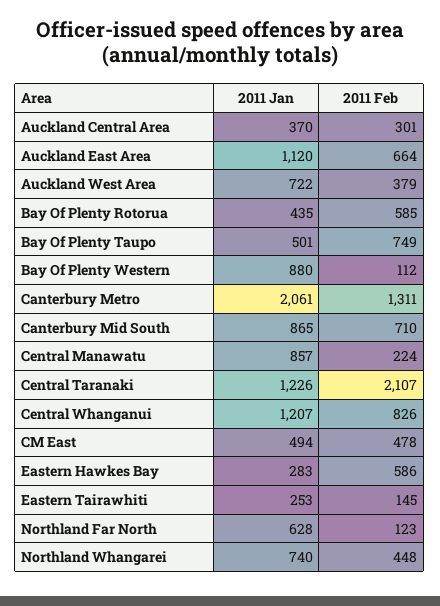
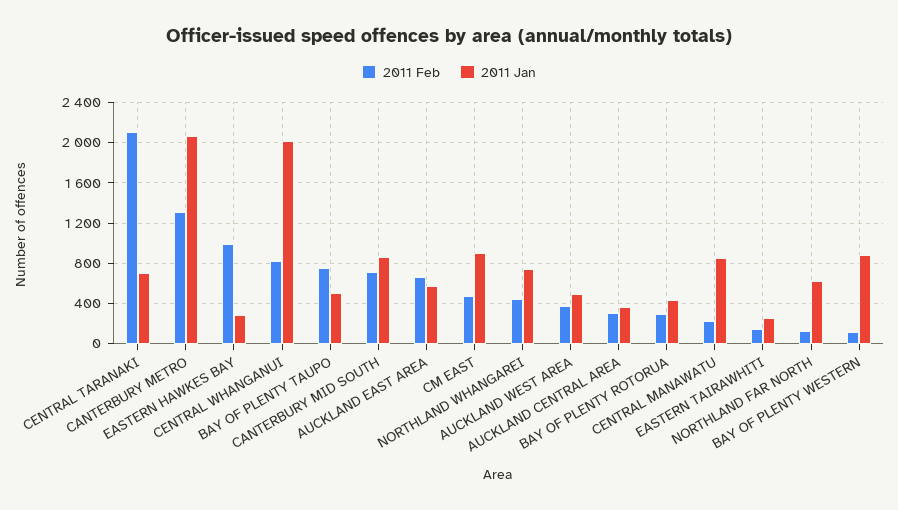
2011 Jan, Auckland East Area: 1120 -> 600
2011 Jan, Auckland West Area: 722 -> 500
2011 Feb, Bay Of Plenty Rotorua: 585 -> 300
2011 Jan, Central Taranaki: 1226 -> 700
2011 Jan, Central Whanganui: 1207 -> 2000
2011 Jan, CM East: 494 -> 900
2011 Feb, Eastern Hawkes Bay: 586 -> 1000

